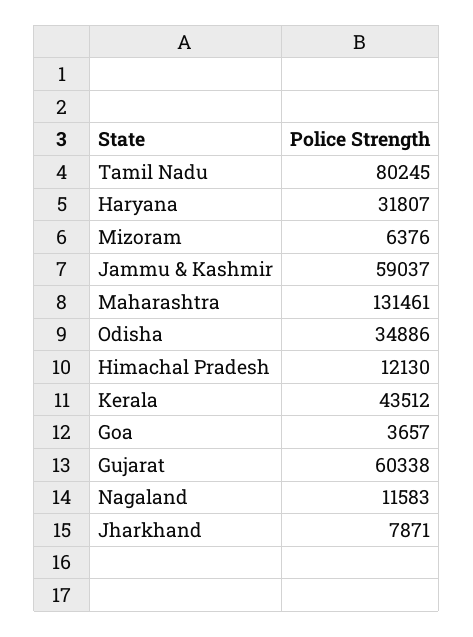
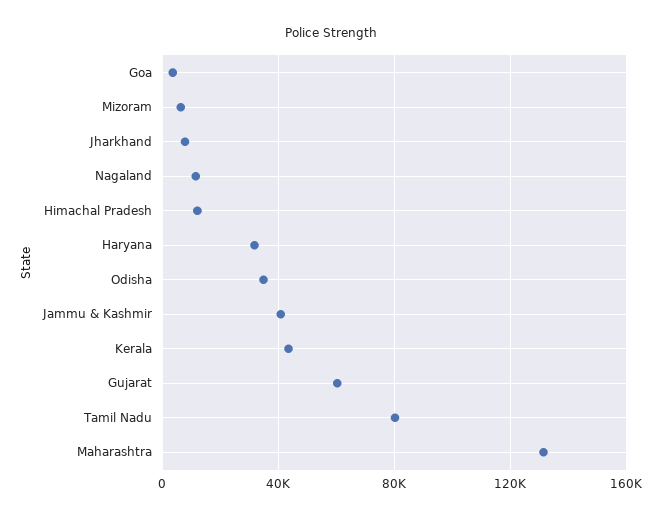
Jammu & Kashmir: 59037 -> 40000

